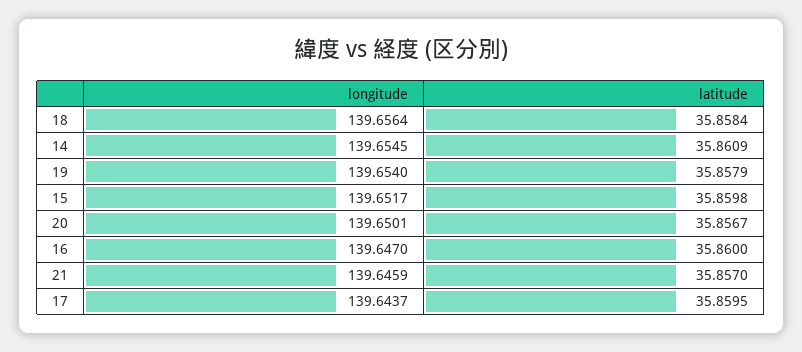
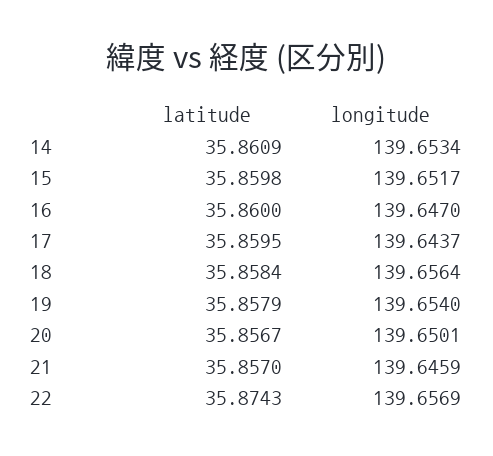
longitude, 14: 139.6545 -> 139.6534
latitude, 22: none -> 35.8743
longitude, 22: none -> 139.6569

